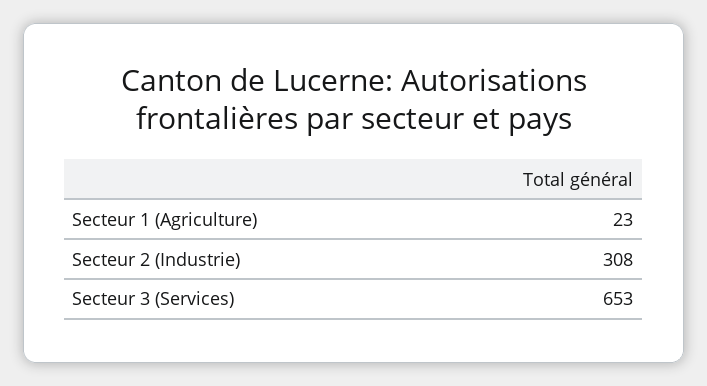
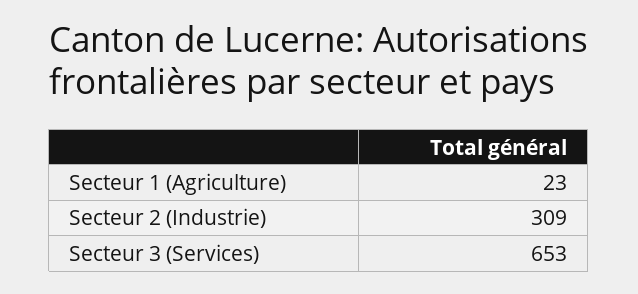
Secteur 2 (Industrie): 308 -> 309

